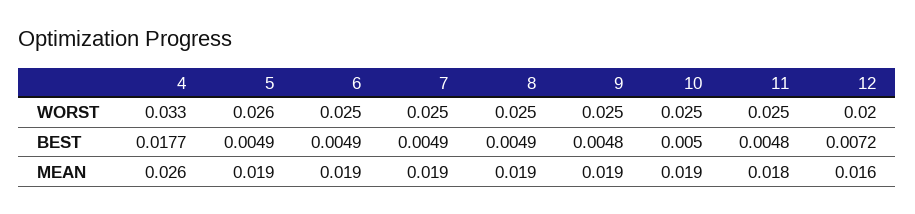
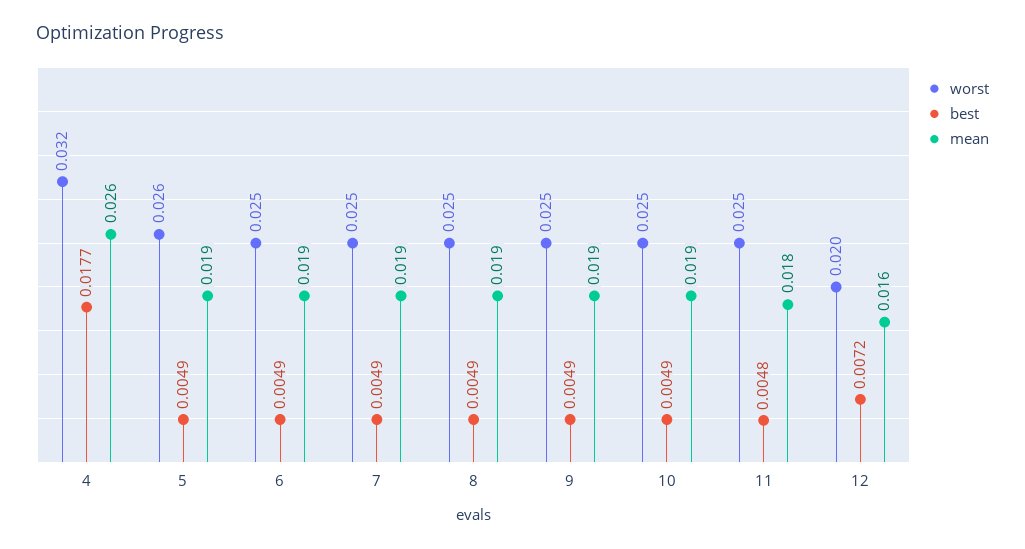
WORST, 4: 0.033 -> 0.032
BEST, 9: 0.0048 -> 0.0049
BEST, 10: 0.005 -> 0.0049

